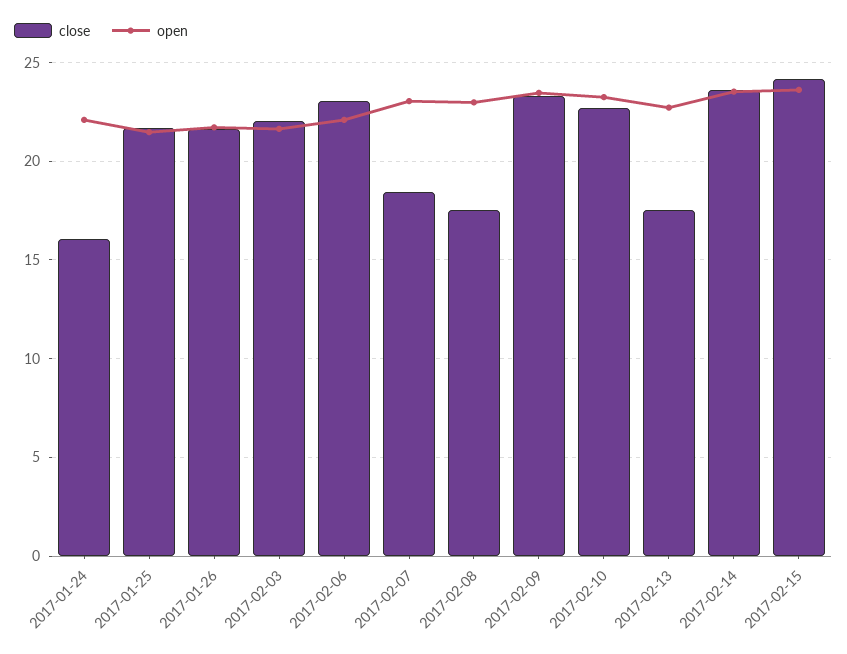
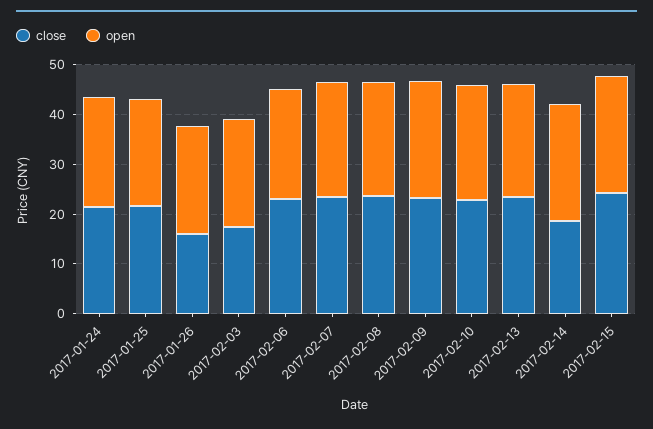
close, 2017-01-24: 16 -> 22
close, 2017-01-26: 21.5 -> 16
close, 2017-02-03: 22 -> 18
close, 2017-02-07: 18.5 -> 24
close, 2017-02-08: 17.5 -> 24
close, 2017-02-13: 17.5 -> 24
close, 2017-02-14: 23.5 -> 18

